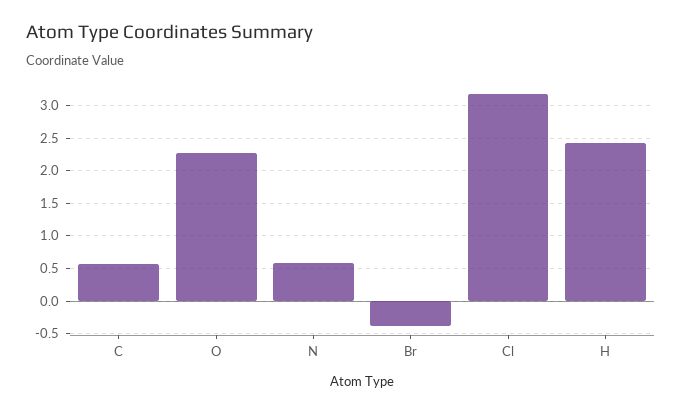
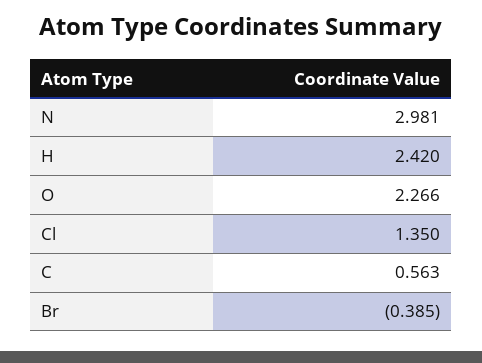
N: 0.6 -> 2.981
Cl: 3.2 -> 1.35

